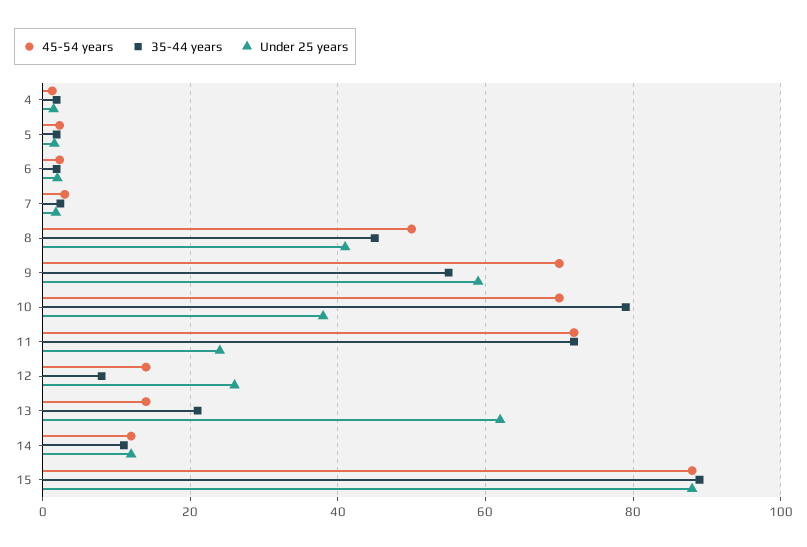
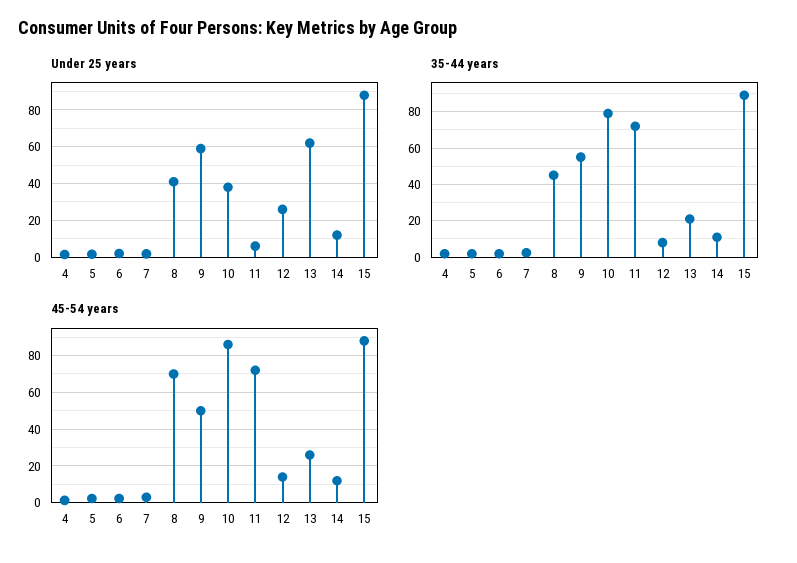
45-54 years, 8: 50 -> 70
45-54 years, 9: 70 -> 50
45-54 years, 10: 70 -> 85
Under 25 years, 11: 24 -> 5
45-54 years, 13: 14 -> 25

